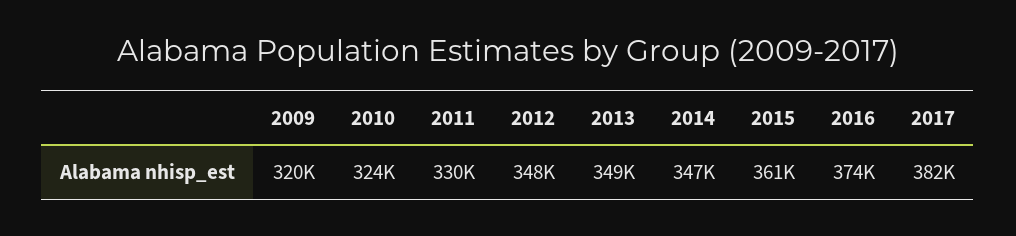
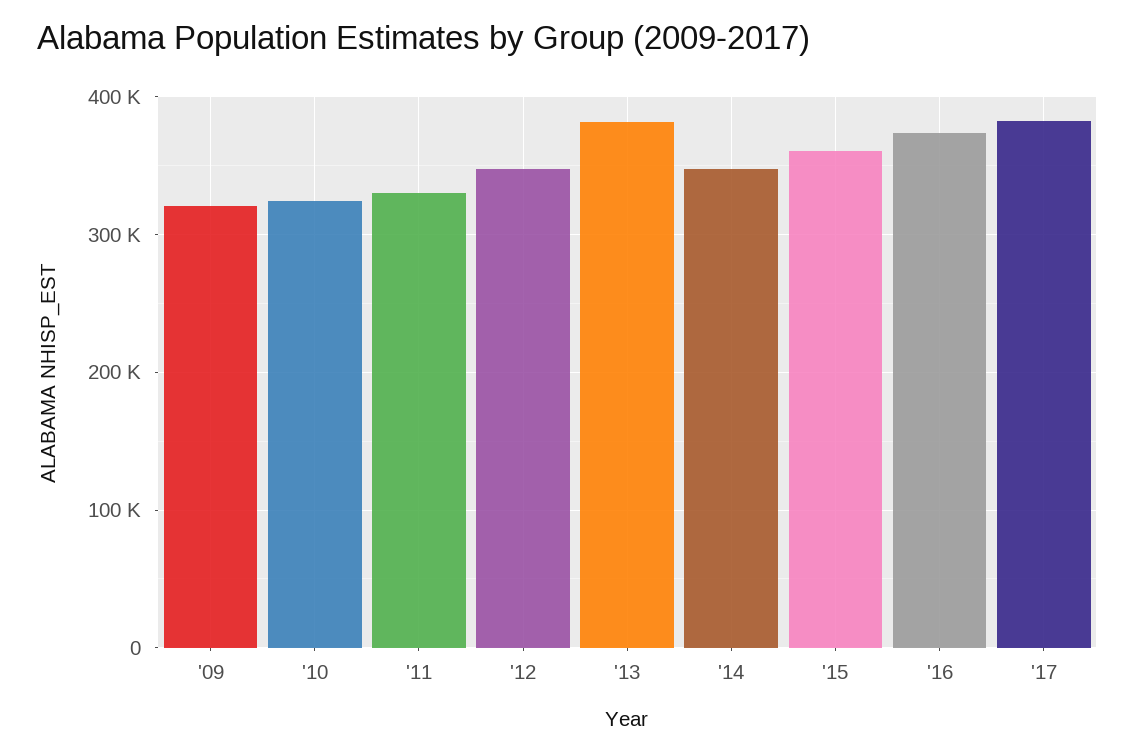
2013: 349000 -> 380000

